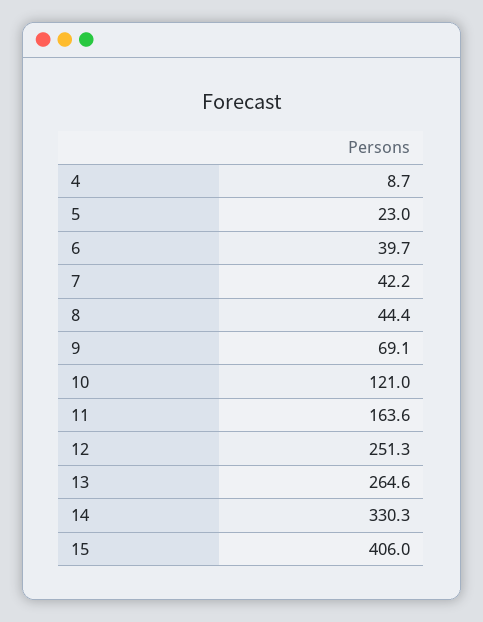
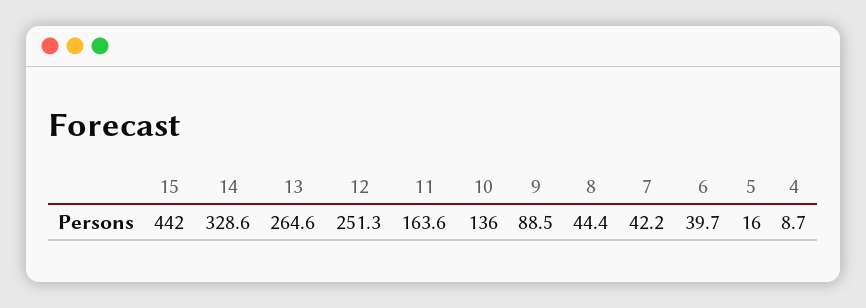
5: 23 -> 16
9: 69.1 -> 88.5
10: 121 -> 136
14: 330.3 -> 328.6
15: 406 -> 442

